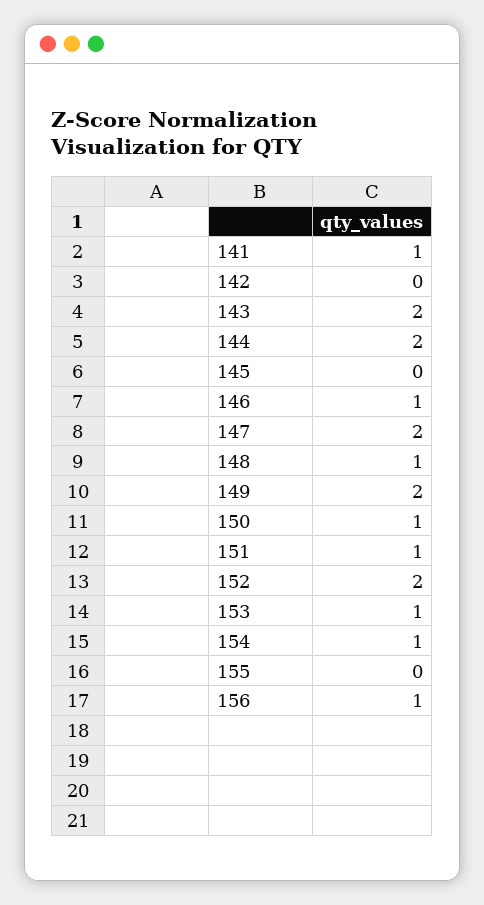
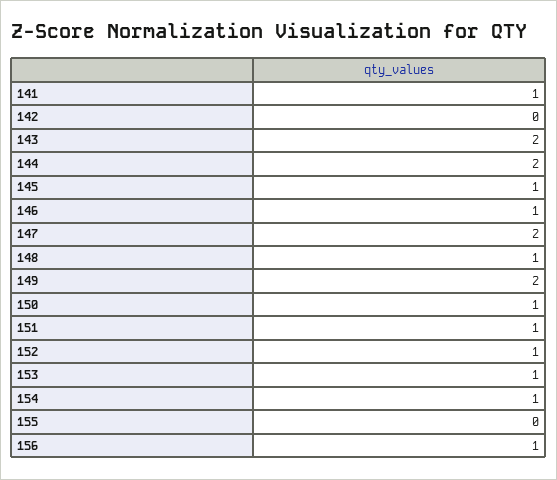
145: 0 -> 1
152: 2 -> 1

